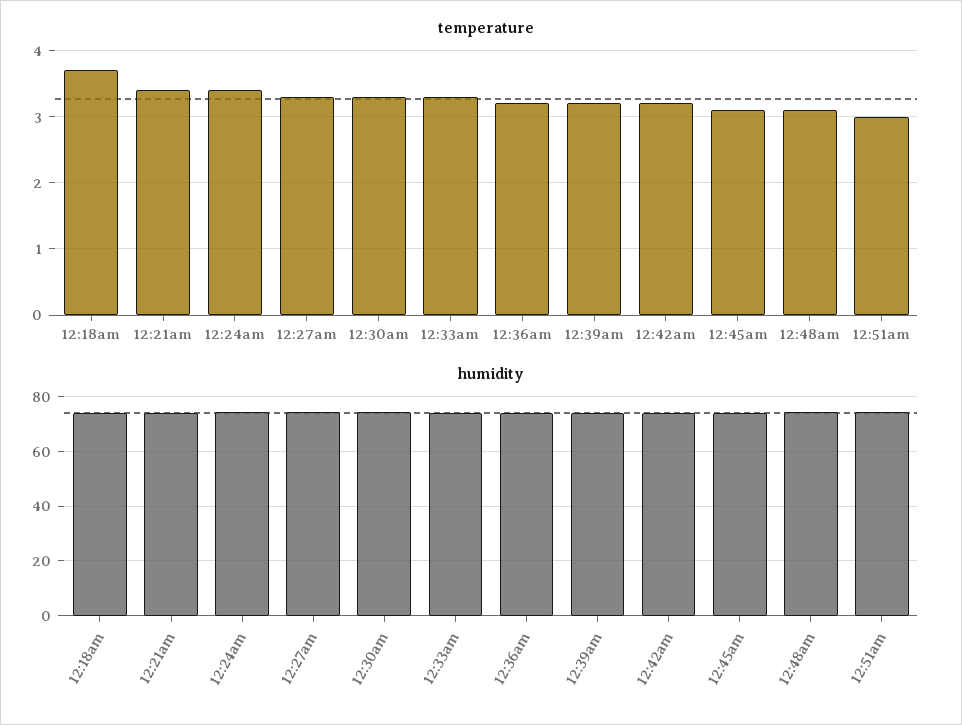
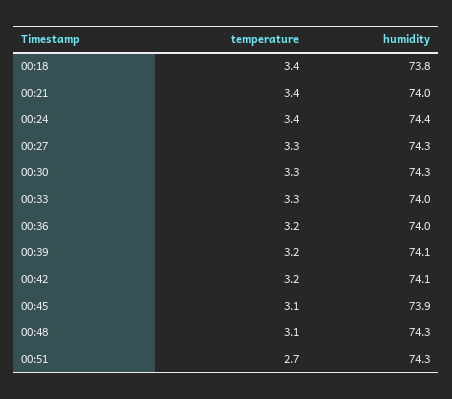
temperature, 12:18am: 3.7 -> 3.4
temperature, 12:51am: 3 -> 2.7

